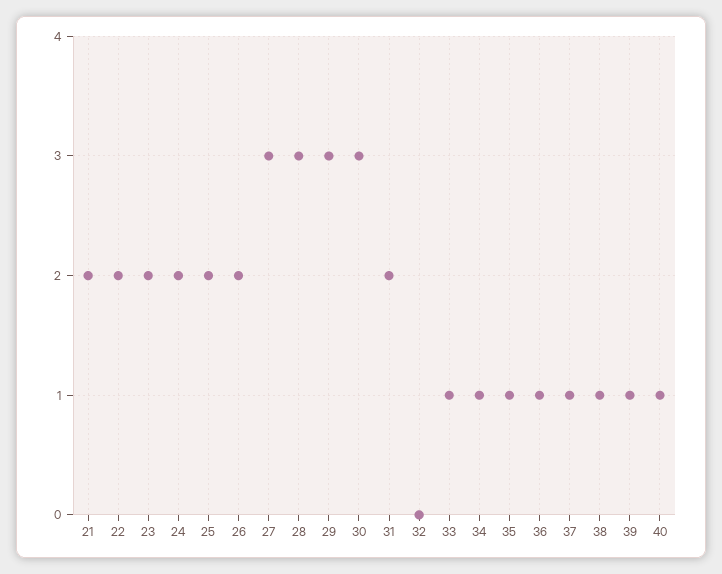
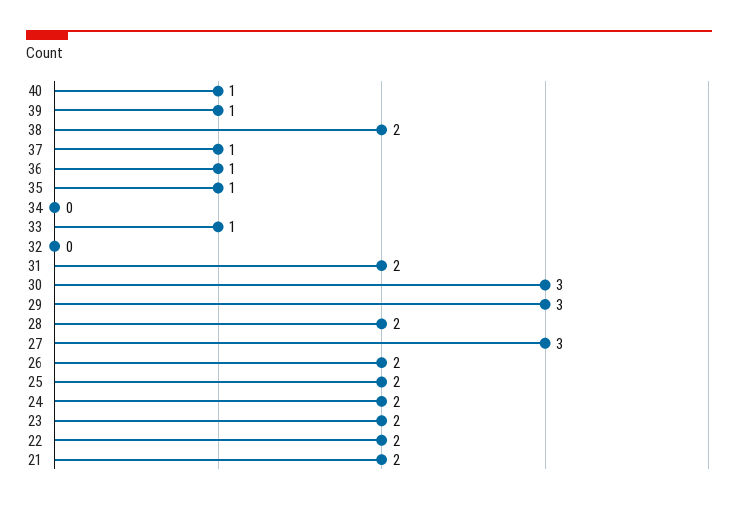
28: 3 -> 2
34: 1 -> 0
38: 1 -> 2

